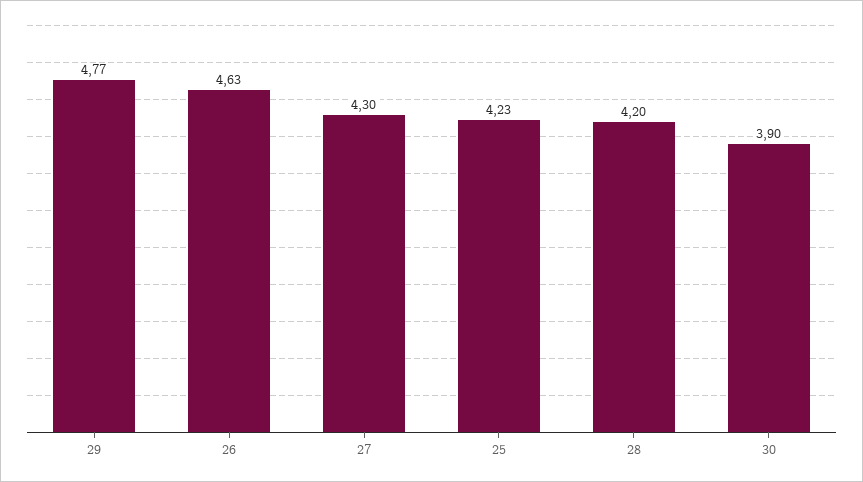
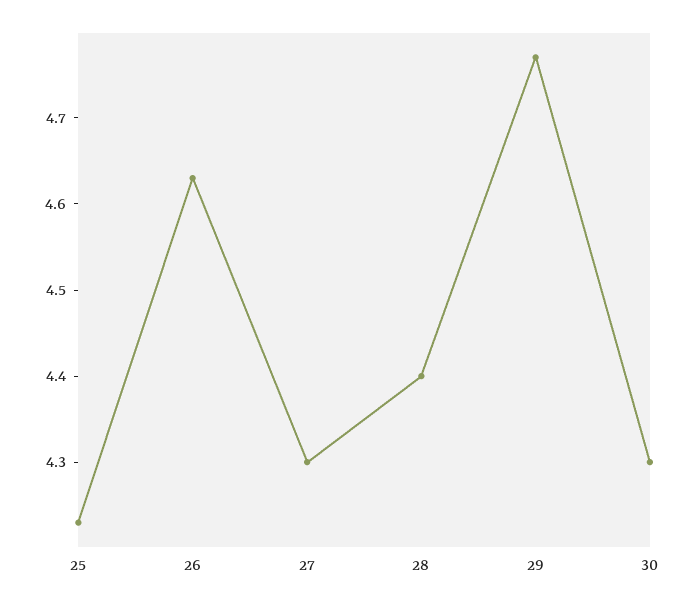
28: 4.2 -> 4.4
30: 3.9 -> 4.3

